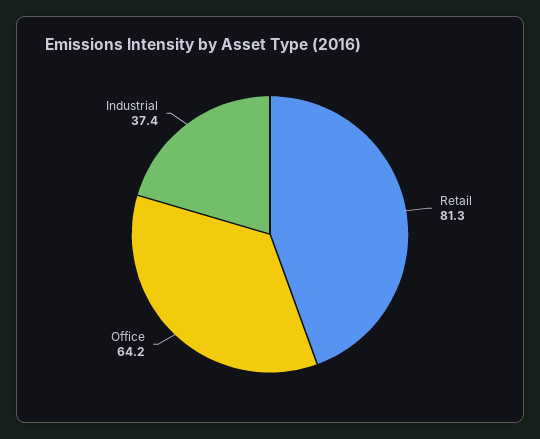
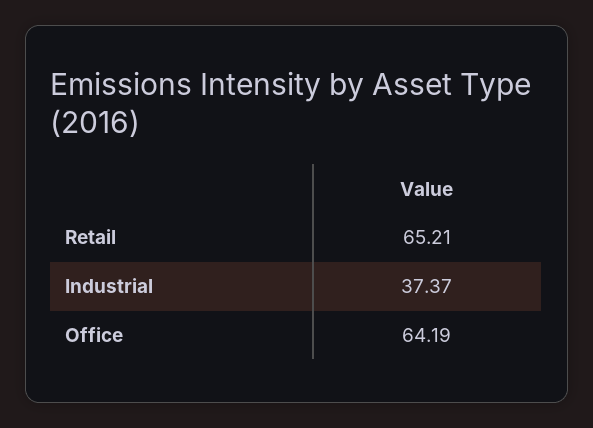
Retail: 81.3 -> 65.21

